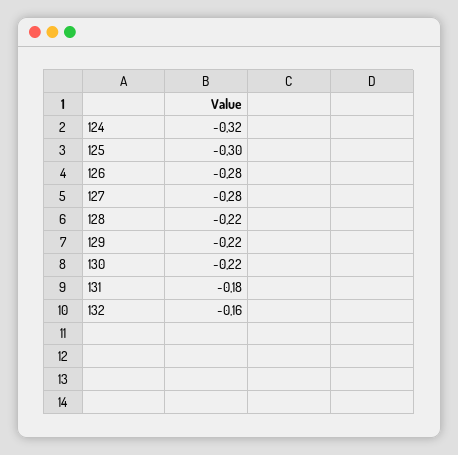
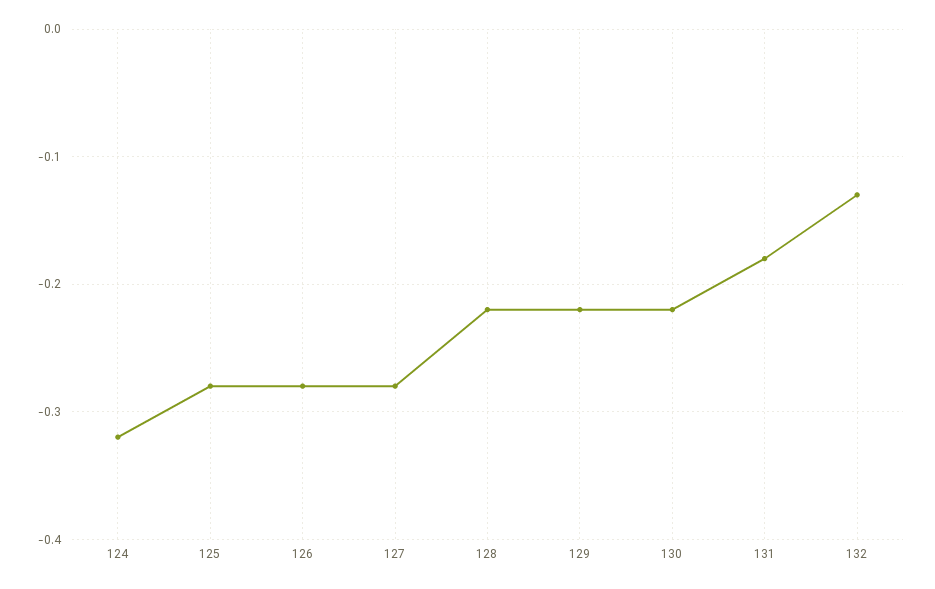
125: -0.3 -> -0.28
132: -0.16 -> -0.13

